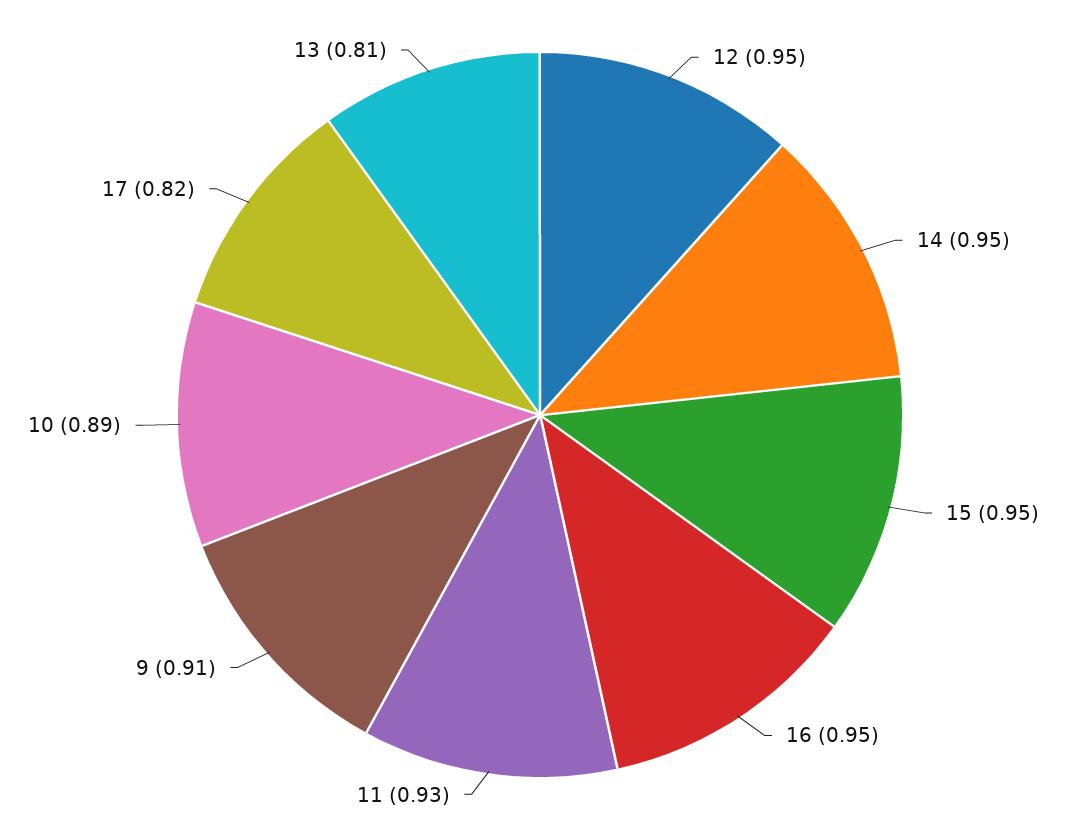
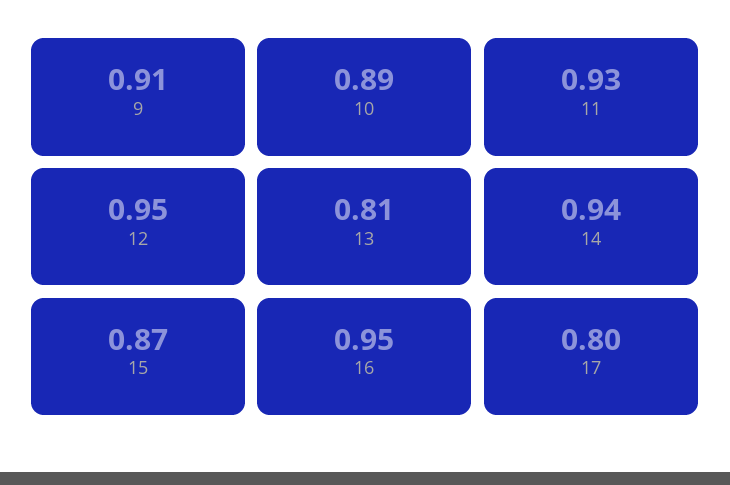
14: 0.95 -> 0.94
15: 0.95 -> 0.87
17: 0.82 -> 0.8

